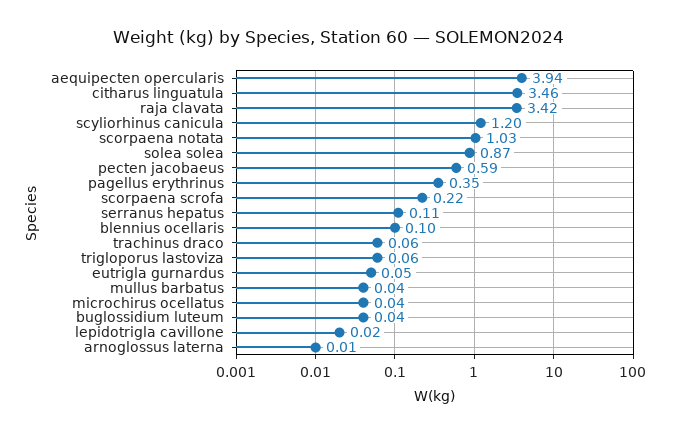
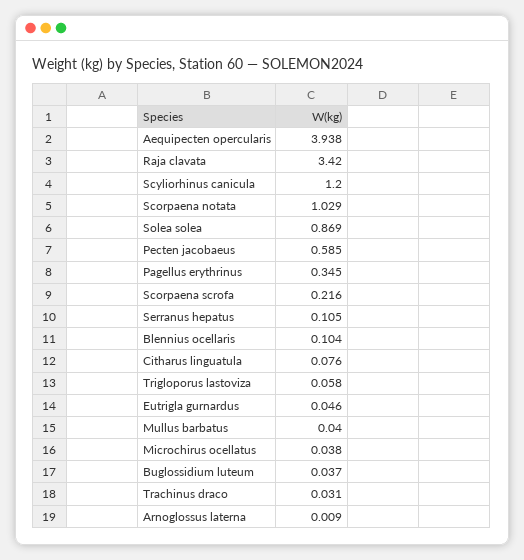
citharus linguatula: 3.46 -> 0.076
trachinus draco: 0.06 -> 0.031
lepidotrigla cavillone: 0.02 -> none

